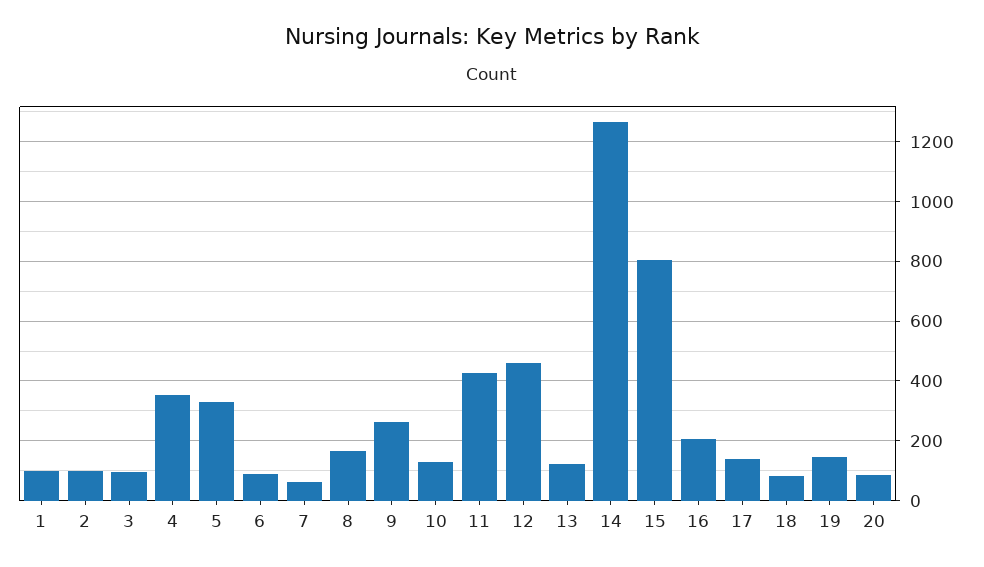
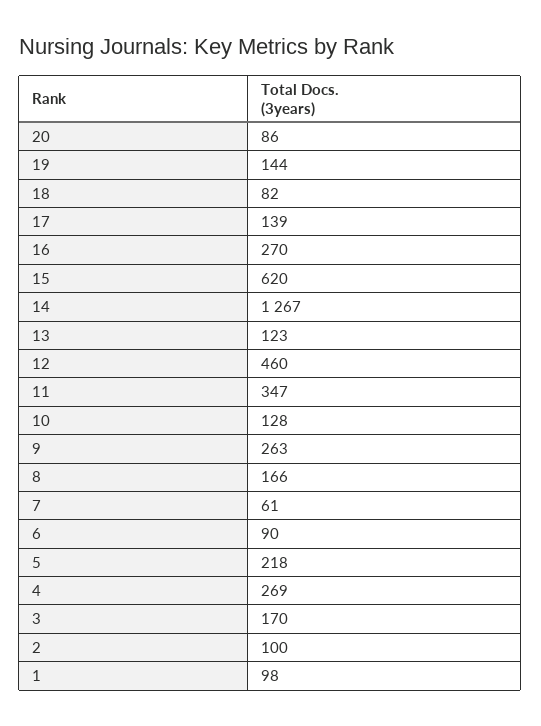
3: 100 -> 170
4: 350 -> 269
5: 325 -> 218
11: 425 -> 347
15: 800 -> 620
16: 200 -> 270

